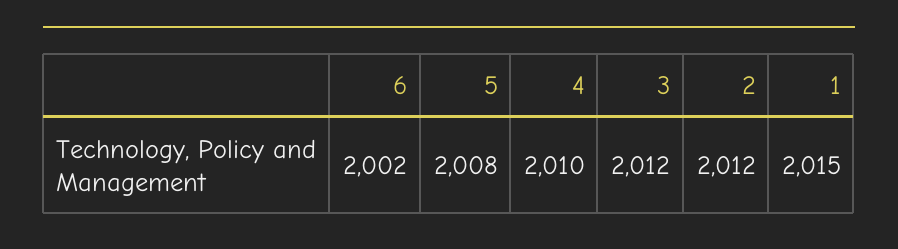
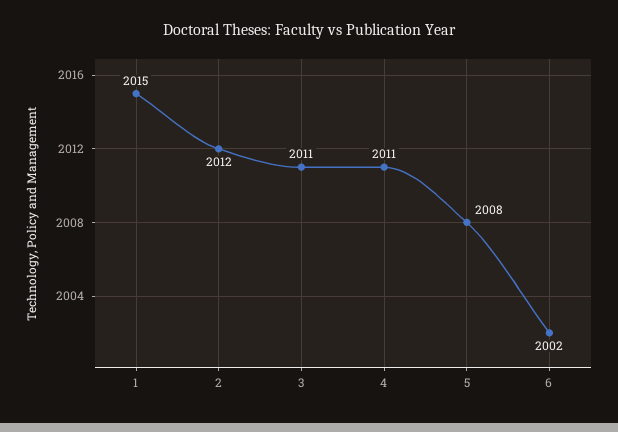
4: 2010 -> 2011
3: 2012 -> 2011

